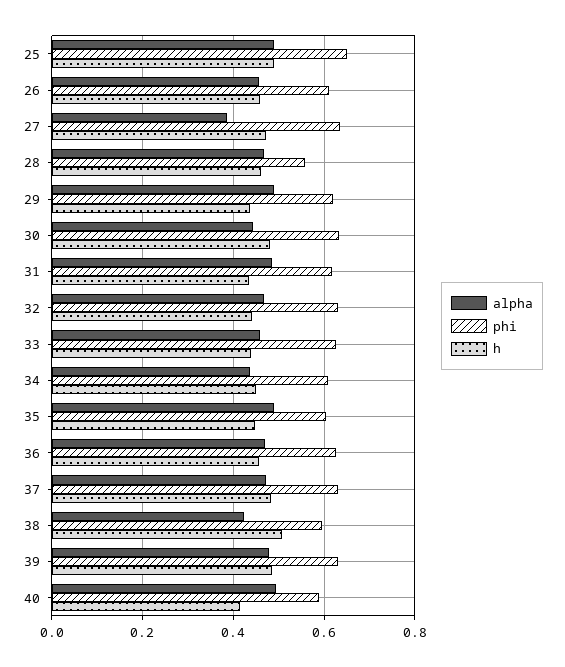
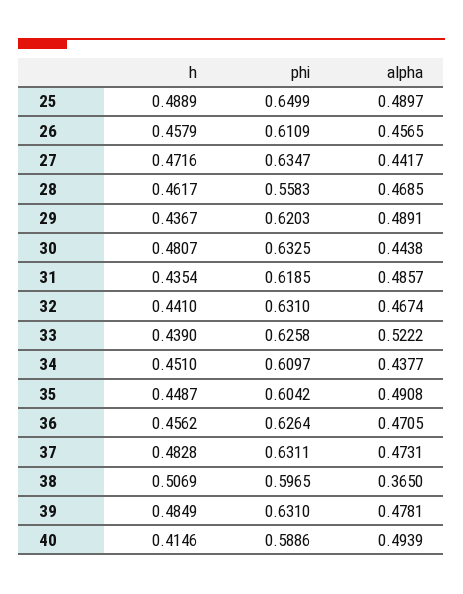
alpha, 27: 0.38 -> 0.4417
alpha, 33: 0.46 -> 0.5222
alpha, 38: 0.42 -> 0.365

